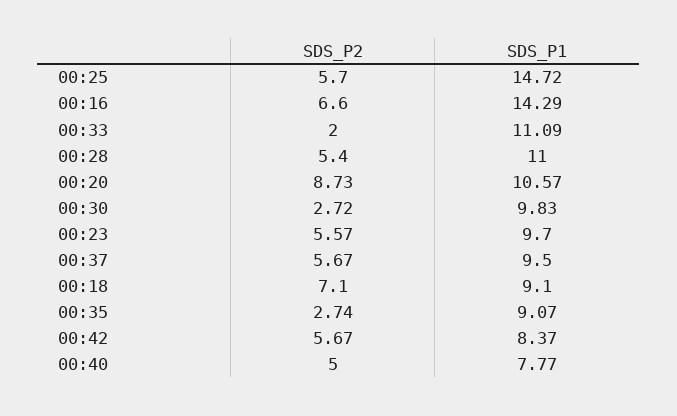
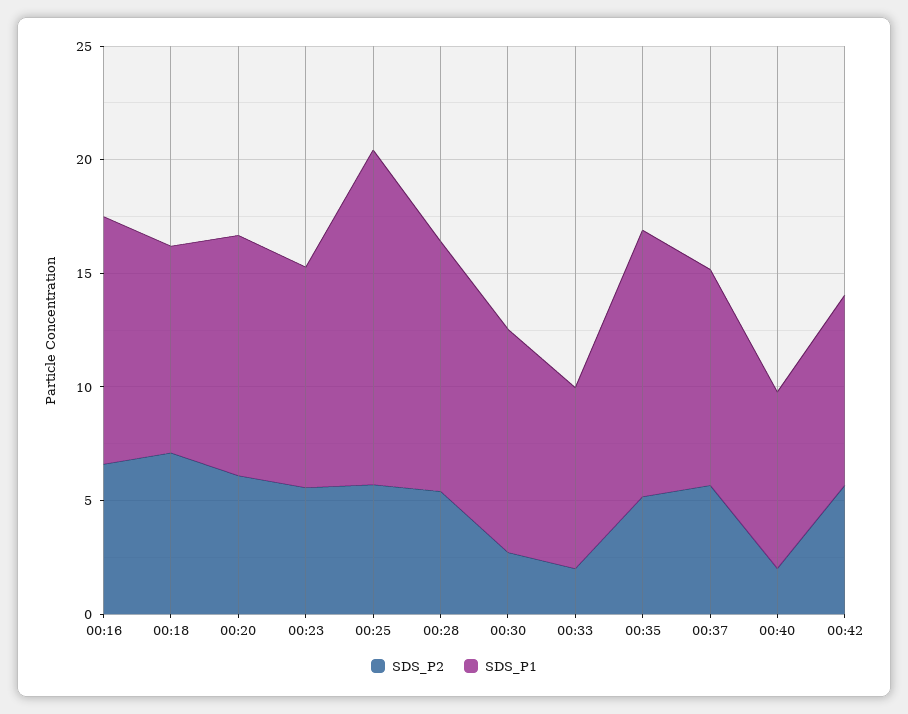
SDS_P1, 00:16: 14.29 -> 11
SDS_P1, 00:33: 11.09 -> 8
SDS_P2, 00:20: 8.73 -> 6
SDS_P2, 00:35: 2.74 -> 5
SDS_P1, 00:35: 9.07 -> 12
SDS_P2, 00:40: 5 -> 2

